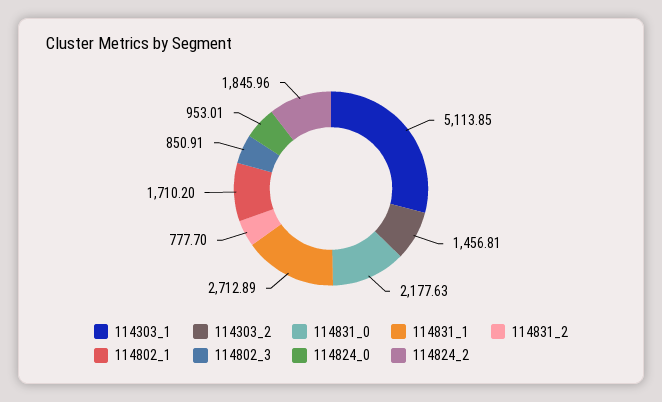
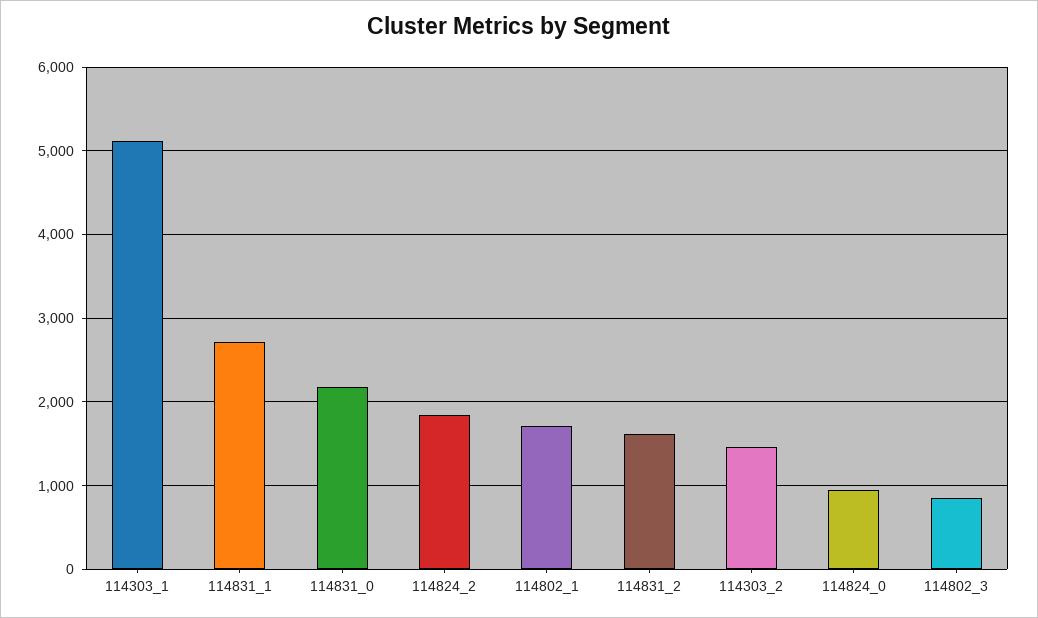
114831_2: 777.7 -> 1600

